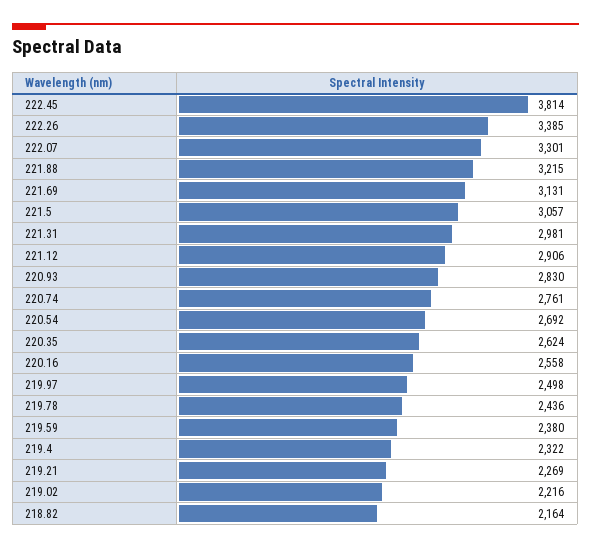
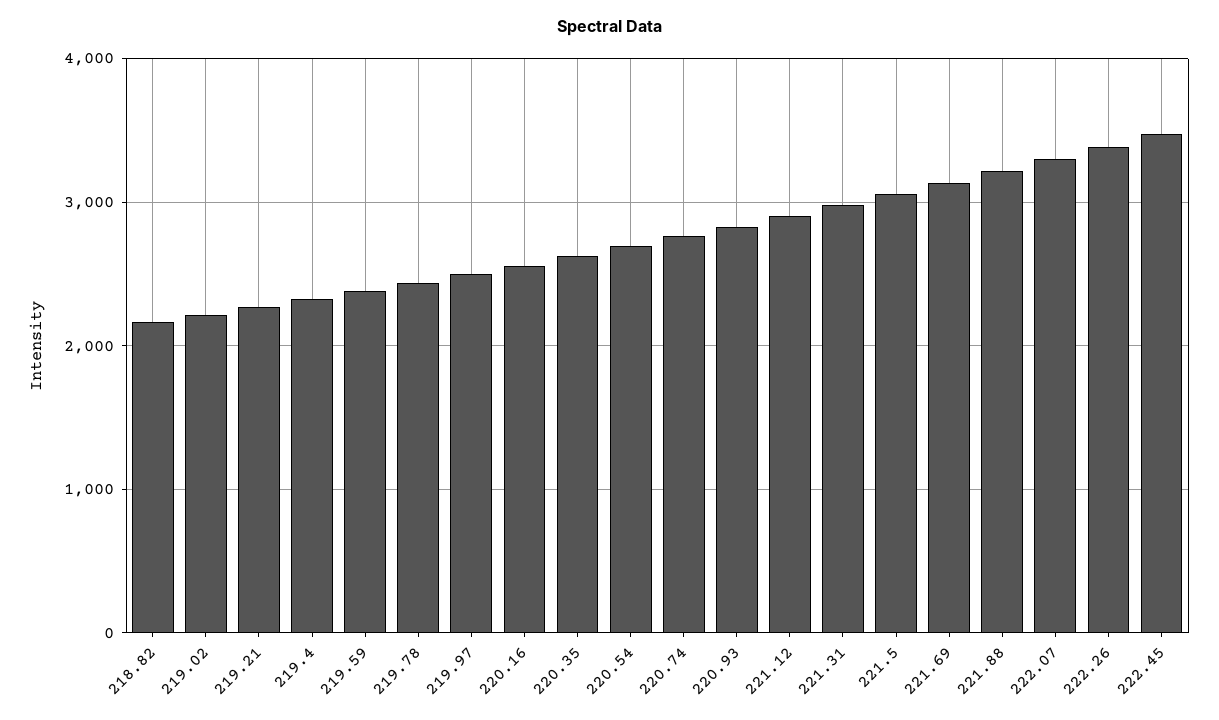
222.45: 3814 -> 3500

